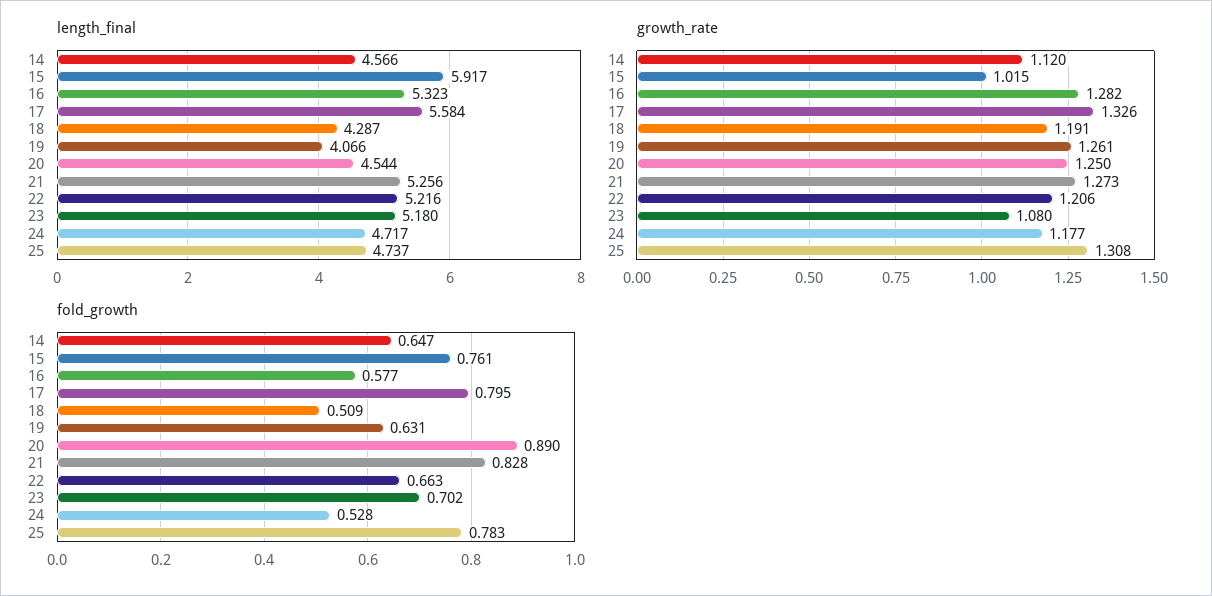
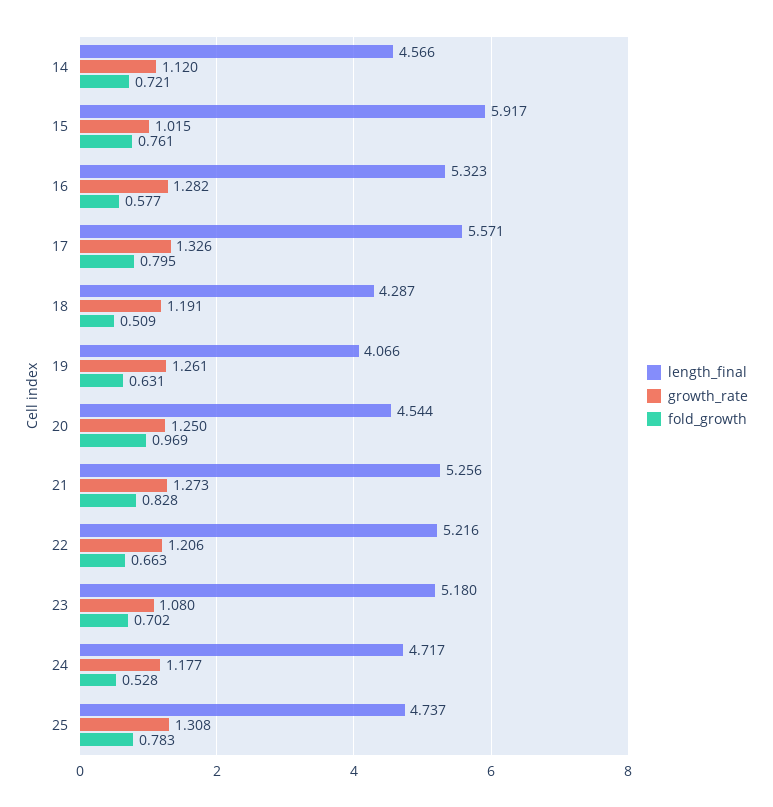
length_final, 17: 5.584 -> 5.571
fold_growth, 14: 0.647 -> 0.721
fold_growth, 20: 0.89 -> 0.969

